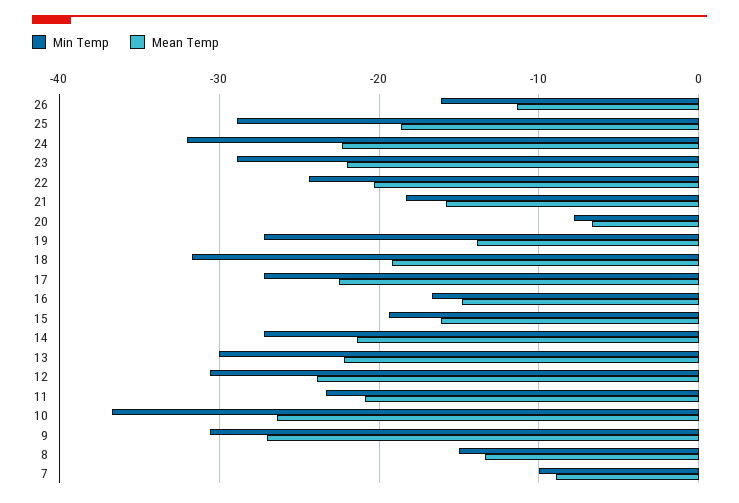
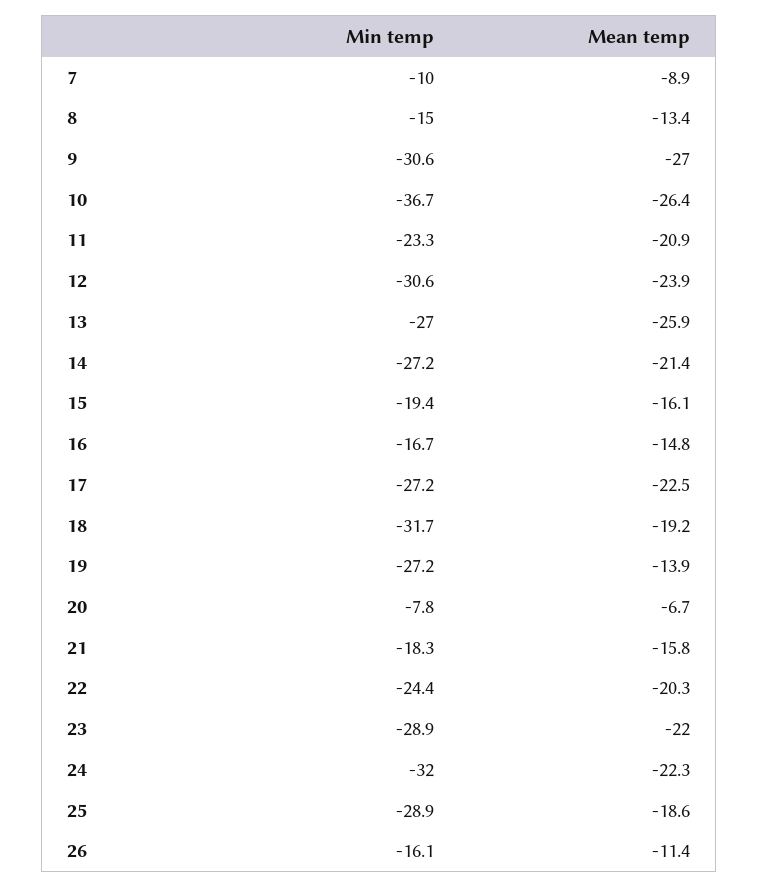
Min Temp, 13: -30 -> -27
Mean Temp, 13: -22 -> -25.9

